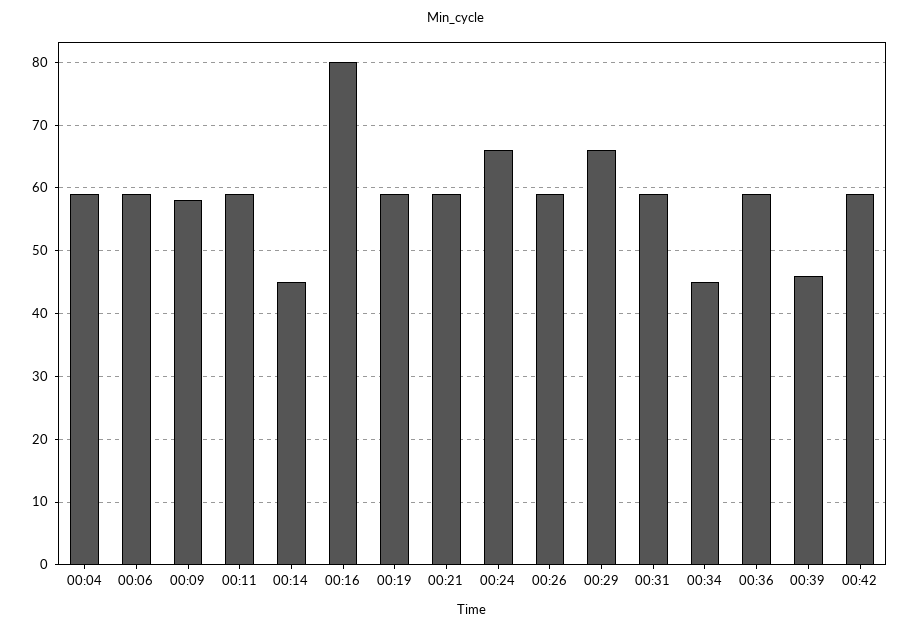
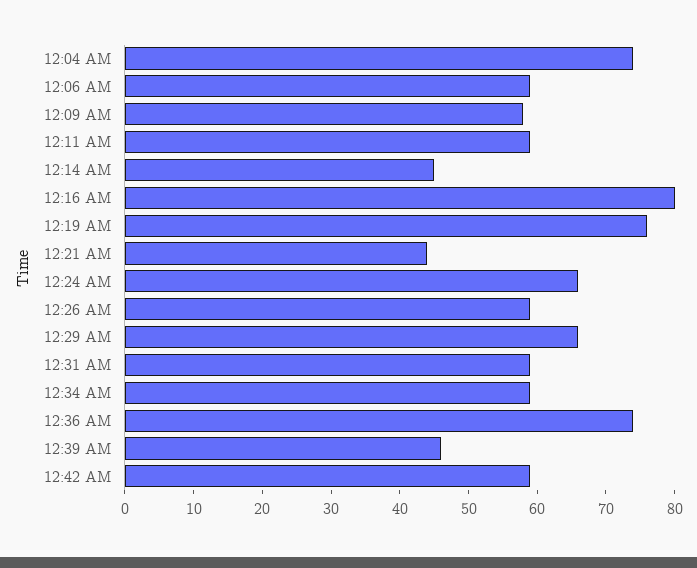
00:04: 59 -> 75
00:19: 59 -> 75
00:21: 59 -> 45
00:34: 45 -> 60
00:36: 59 -> 75

